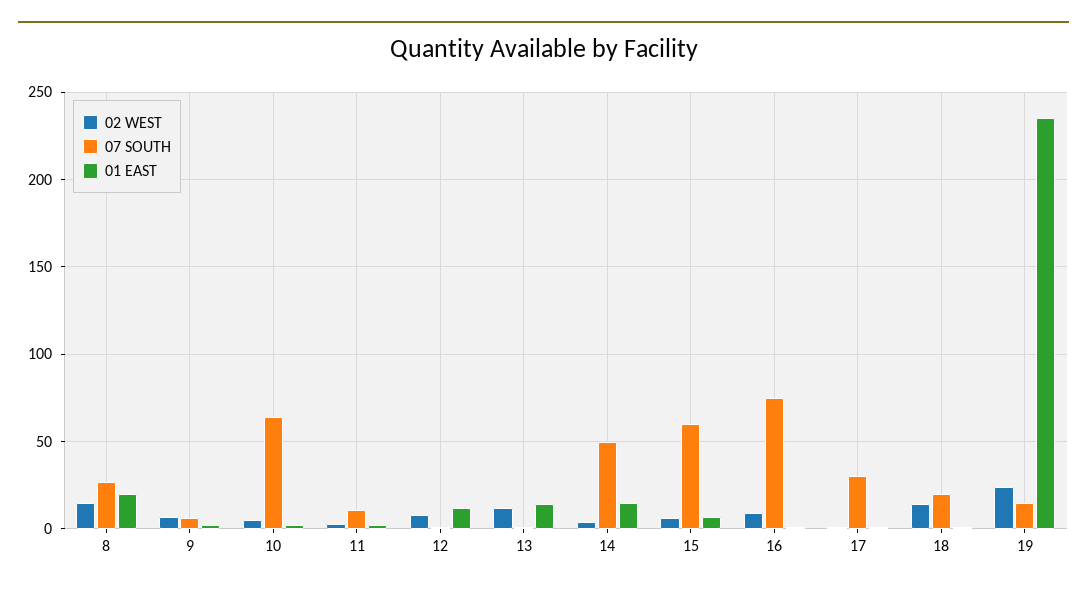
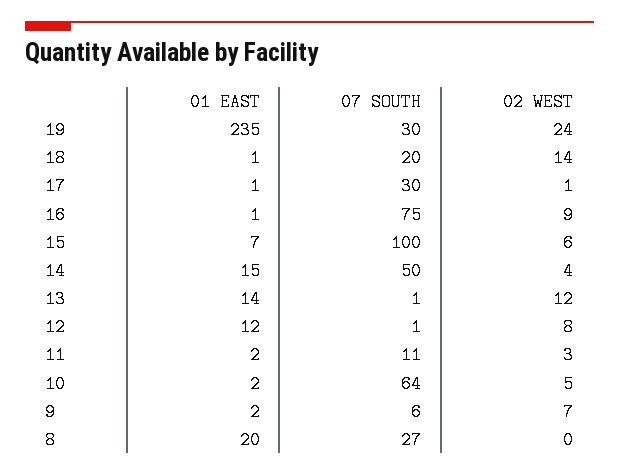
02 WEST, 8: 15 -> 0
07 SOUTH, 15: 60 -> 100
07 SOUTH, 19: 15 -> 30

